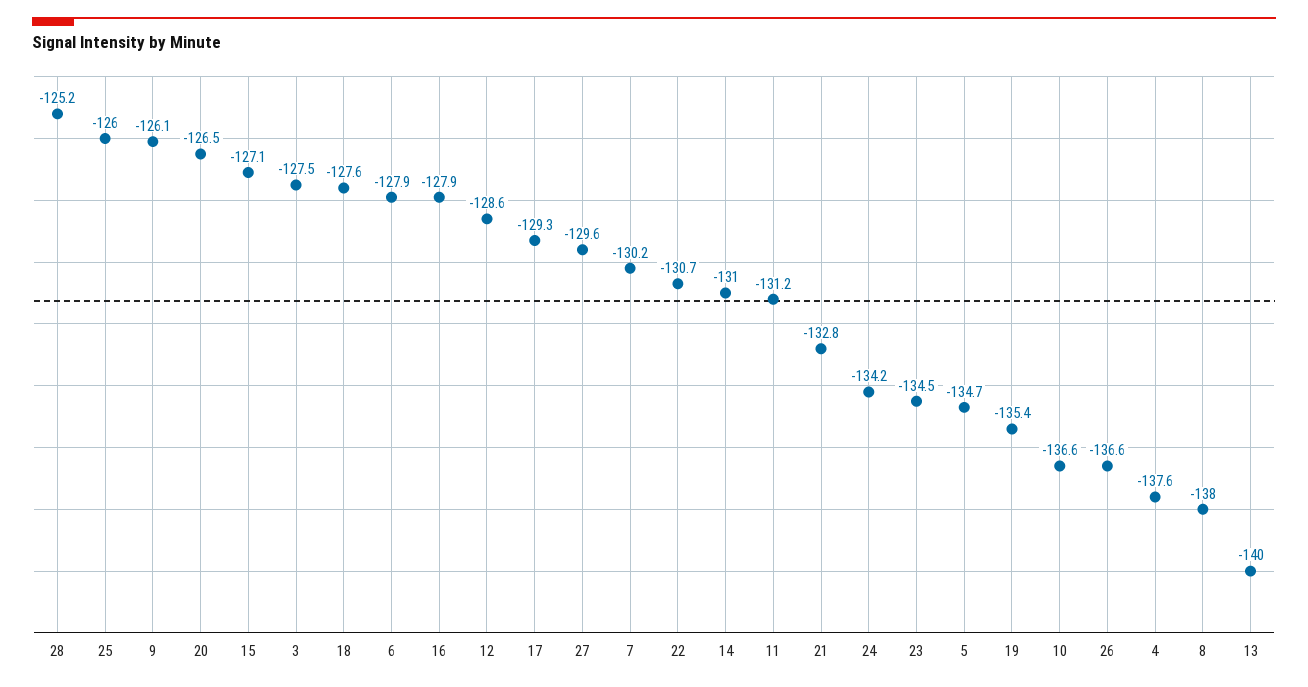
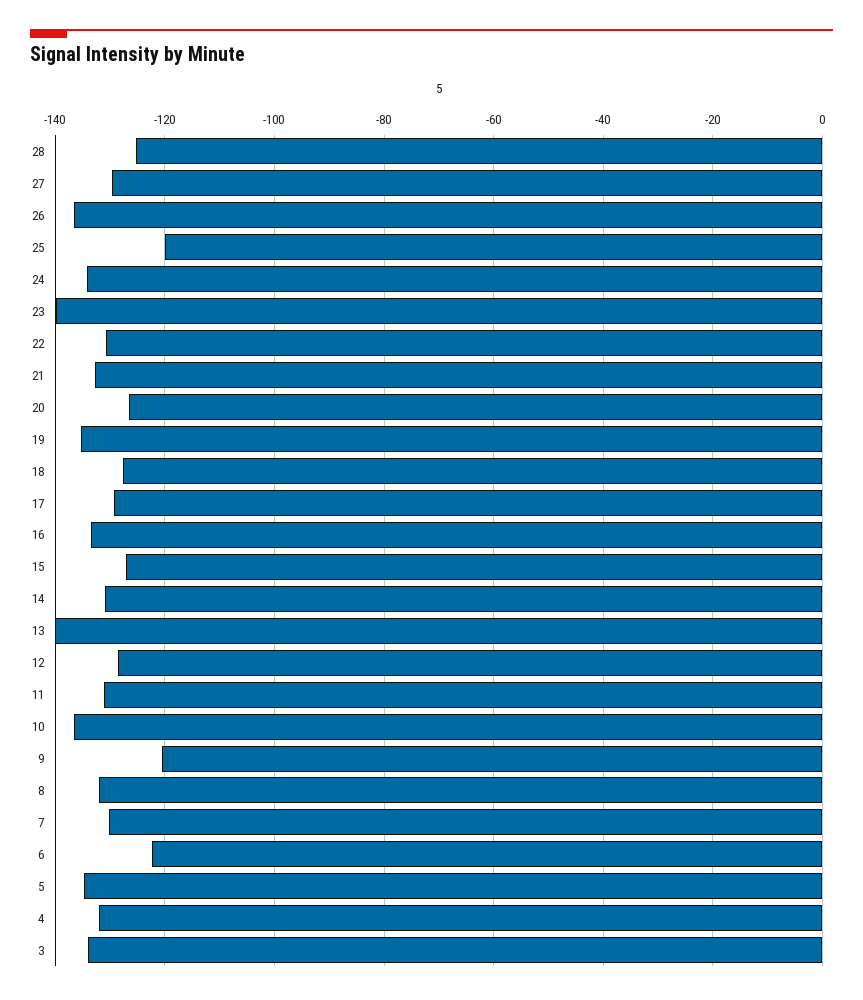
25: -126 -> -120
9: -126.1 -> -120
3: -127.5 -> -134
6: -127.9 -> -122
16: -127.9 -> -134
23: -134.5 -> -140
4: -137.6 -> -132
8: -138 -> -132

